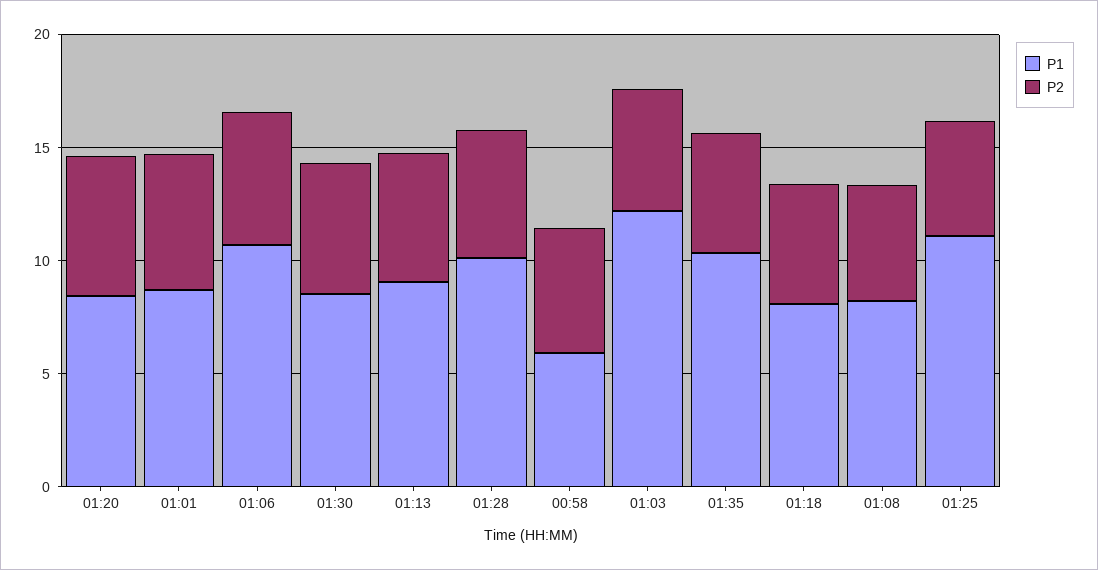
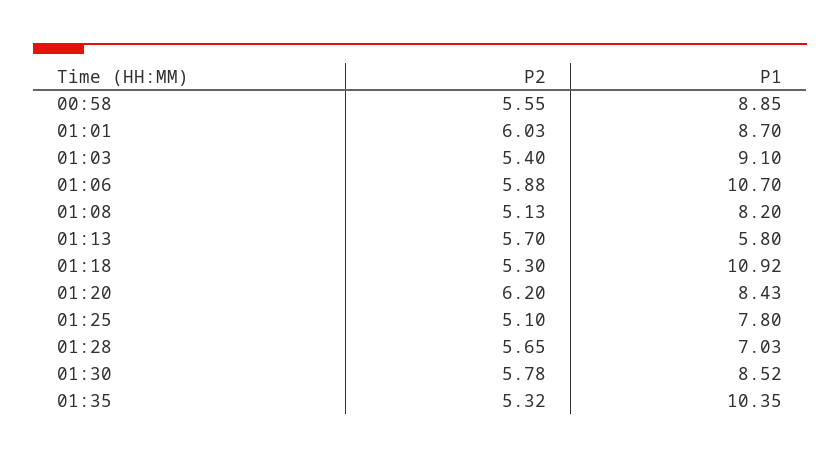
P1, 01:13: 9 -> 5.8
P1, 01:28: 10 -> 7.03
P1, 00:58: 6 -> 8.85
P1, 01:03: 12 -> 9.1
P1, 01:18: 8 -> 10.92
P1, 01:25: 11 -> 7.8

